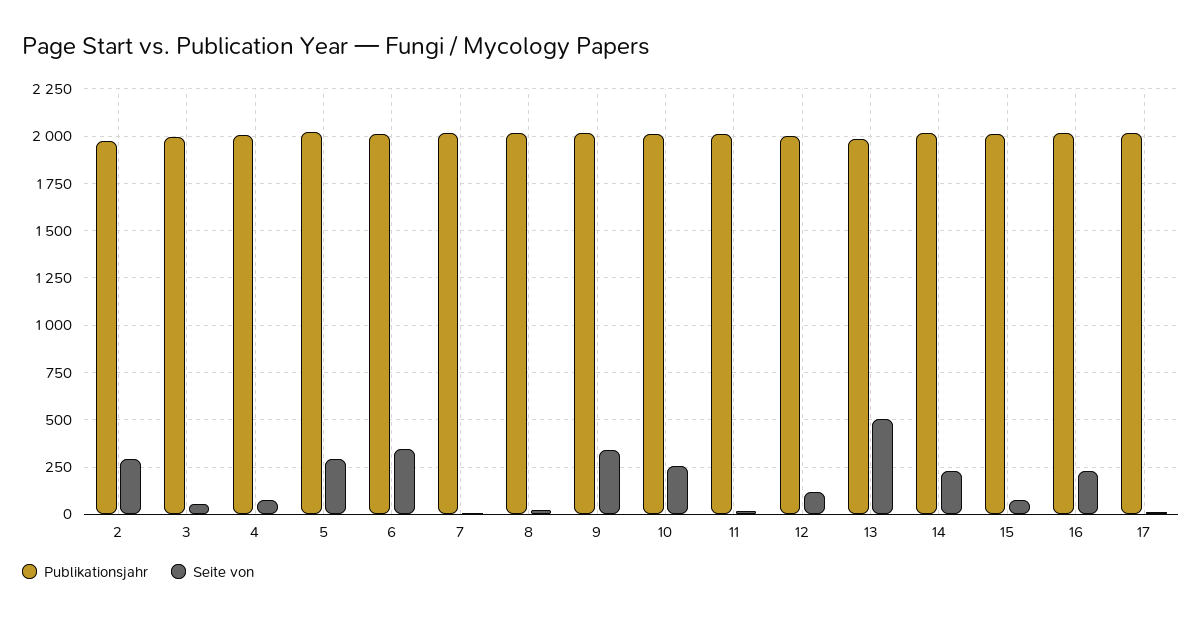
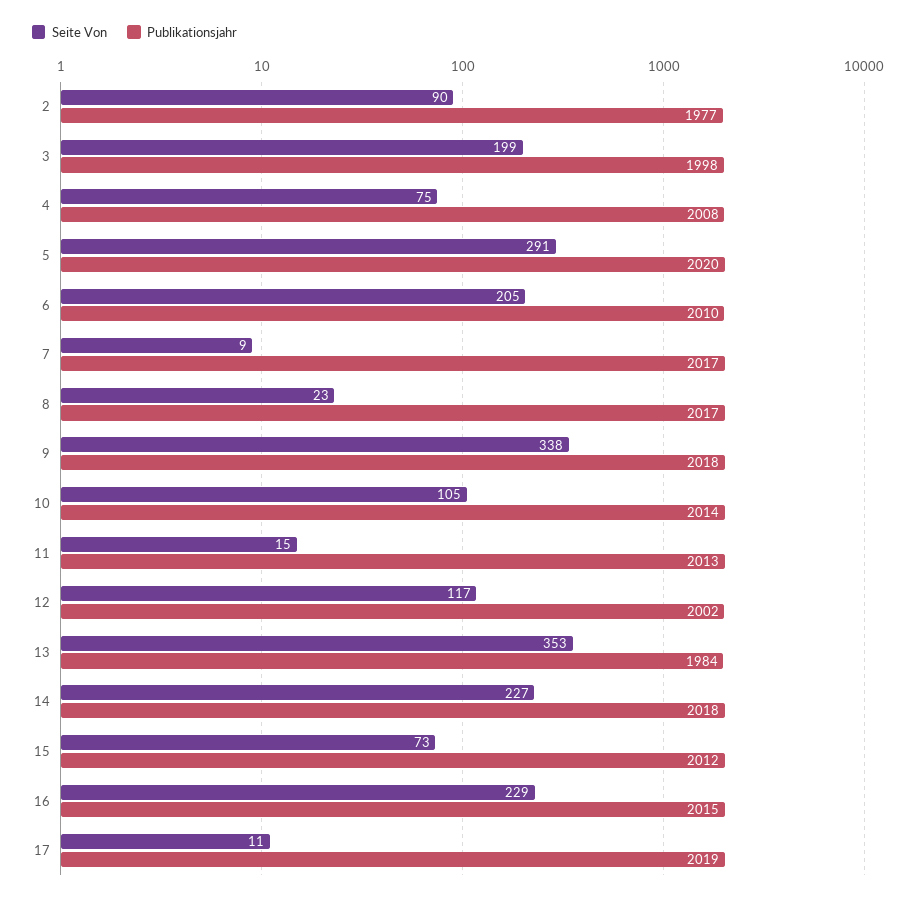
Seite von, 2: 300 -> 90
Seite von, 3: 50 -> 199
Seite von, 6: 350 -> 205
Seite von, 10: 250 -> 105
Seite von, 13: 500 -> 353

